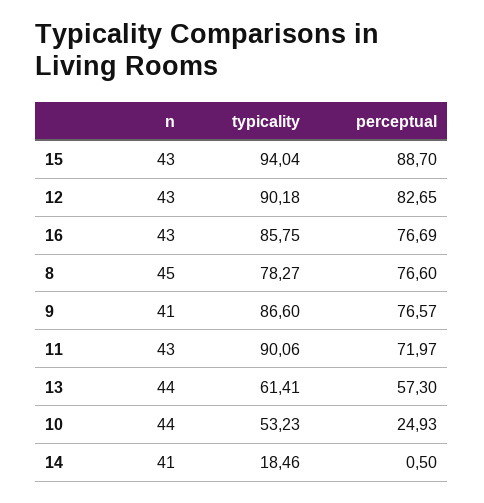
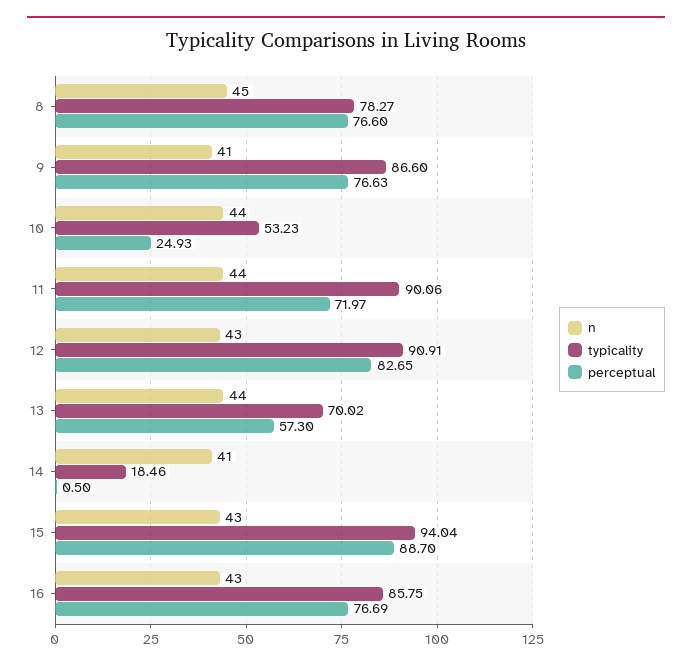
typicality, 12: 90.18 -> 90.91
perceptual, 9: 76.57 -> 76.63
n, 11: 43 -> 44
typicality, 13: 61.41 -> 70.02

